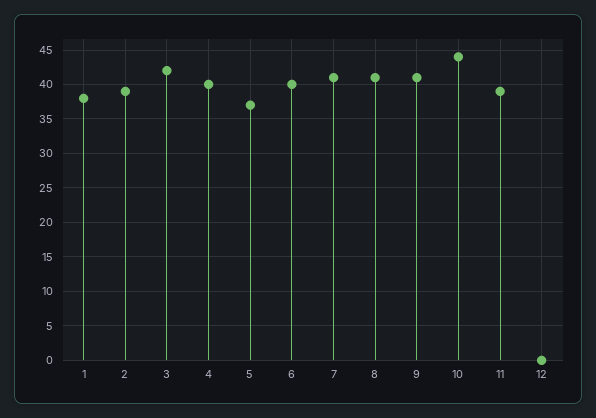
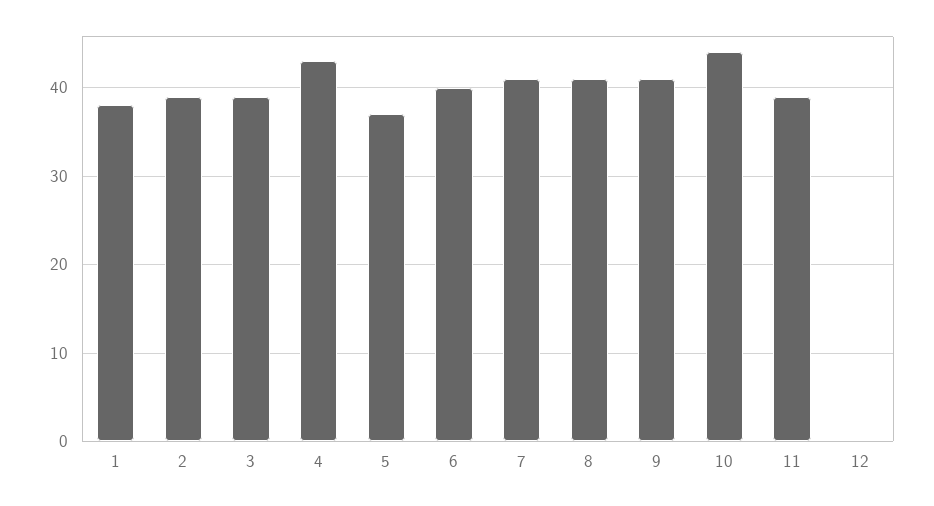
3: 42 -> 39
4: 40 -> 43

